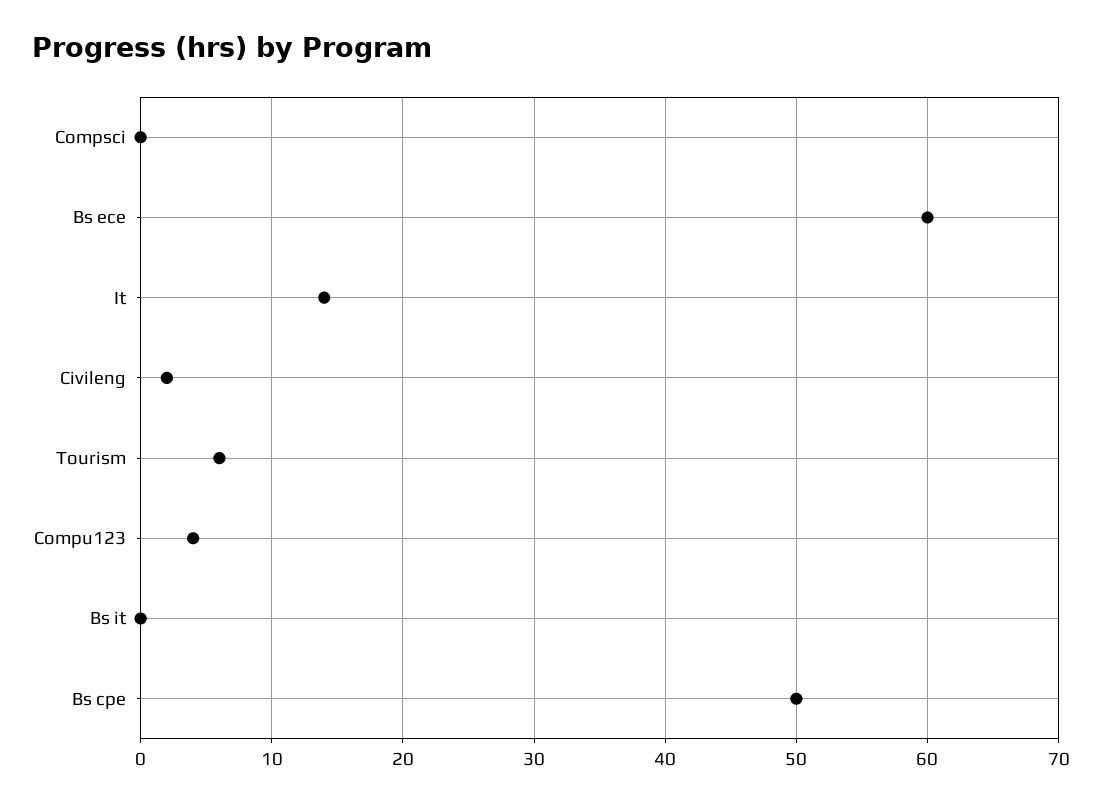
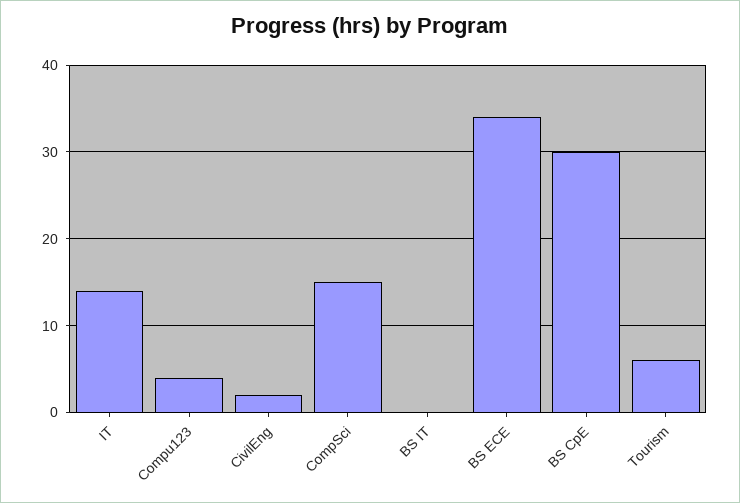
Compsci: 0 -> 15
Bs ece: 60 -> 34
Bs cpe: 50 -> 30

